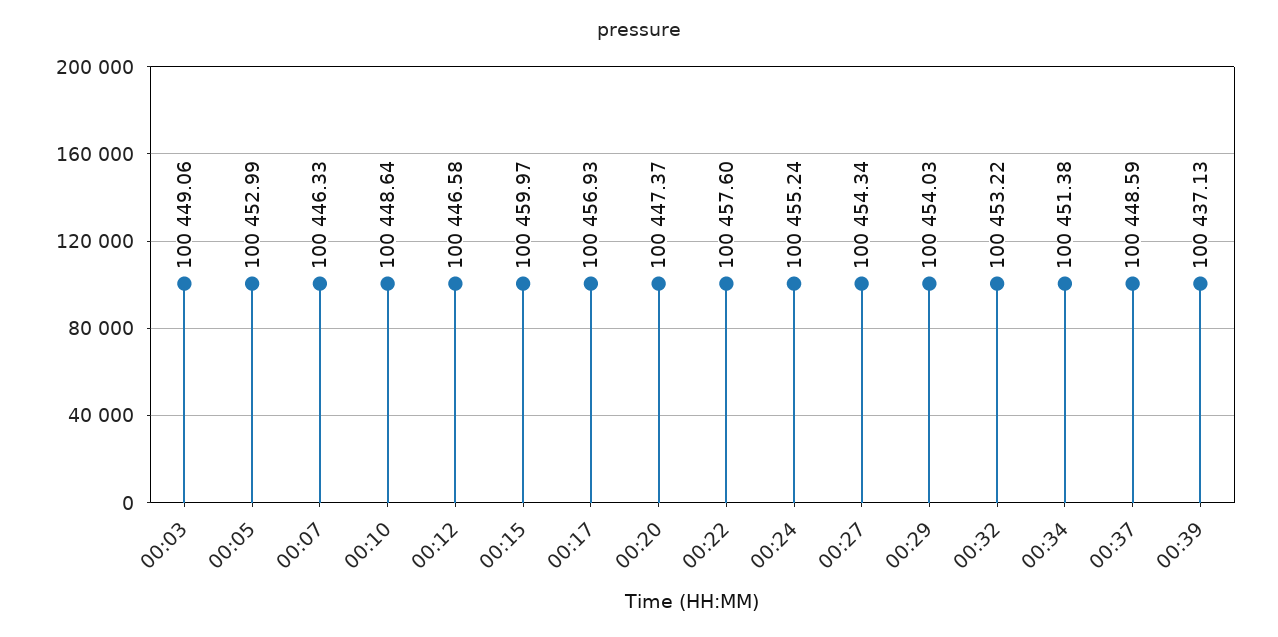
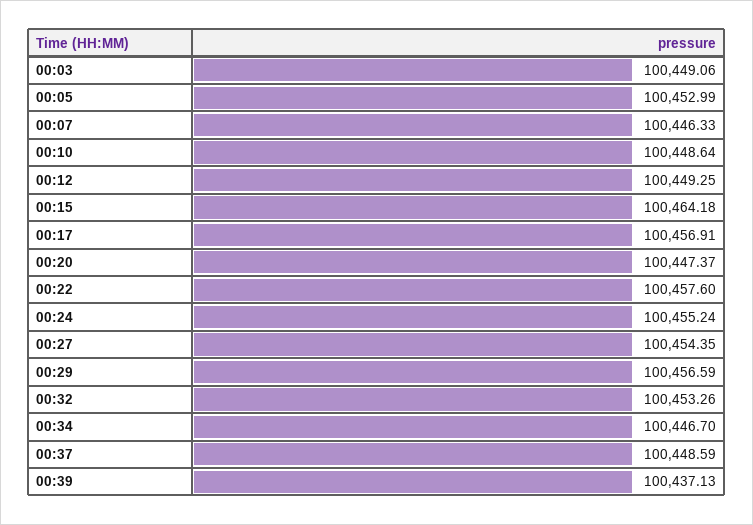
00:12: 100446.58 -> 100449.25
00:15: 100459.97 -> 100464.18
00:17: 100456.93 -> 100456.91
00:27: 100454.34 -> 100454.35
00:29: 100454.03 -> 100456.59
00:32: 100453.22 -> 100453.26
00:34: 100451.38 -> 100446.7

